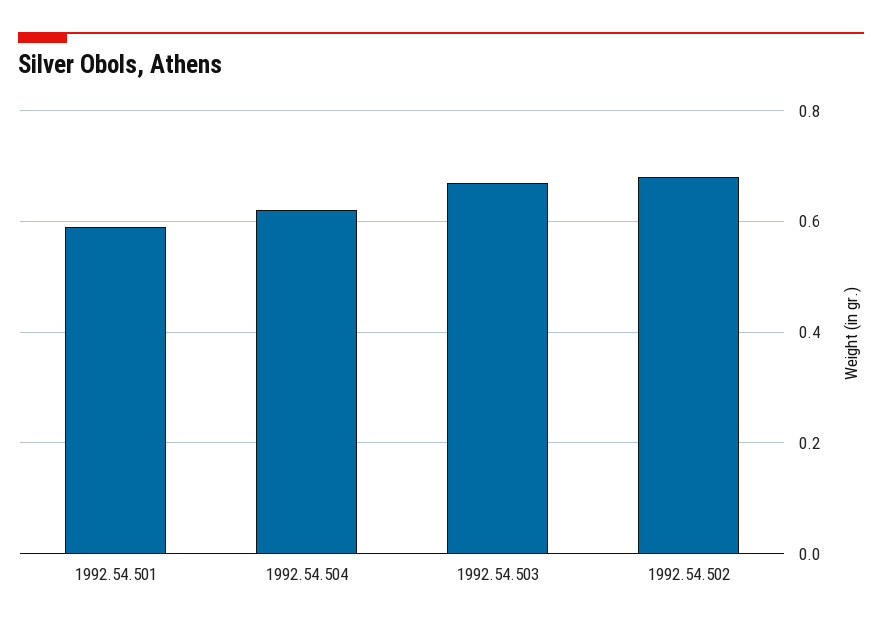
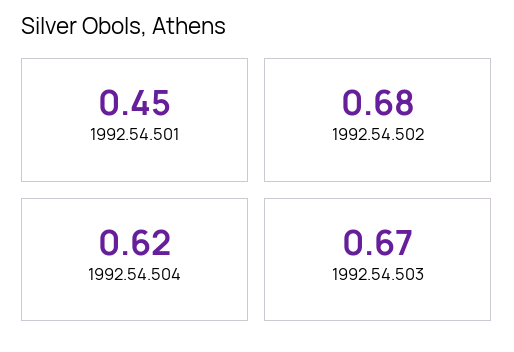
1992.54.501: 0.6 -> 0.45

